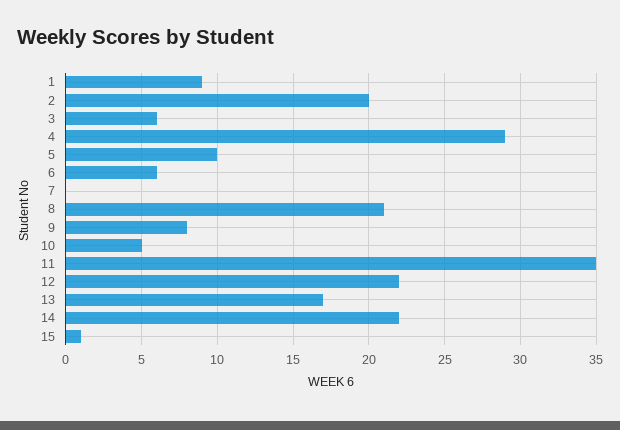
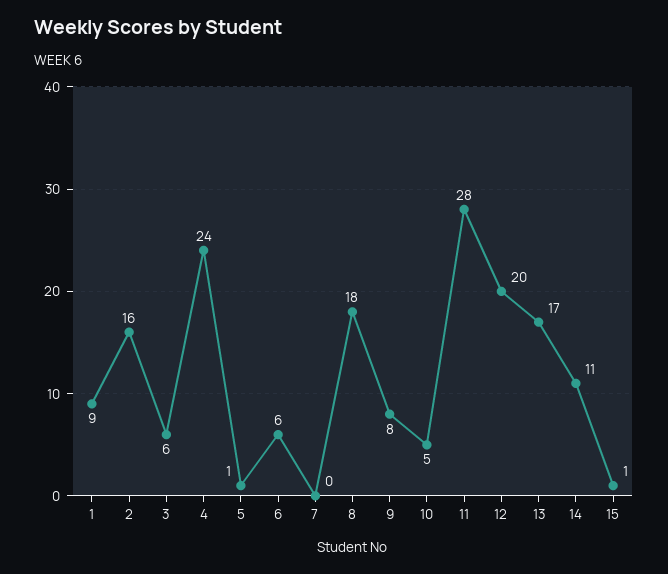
2: 20 -> 16
4: 29 -> 24
5: 10 -> 1
8: 21 -> 18
11: 35 -> 28
12: 22 -> 20
14: 22 -> 11

